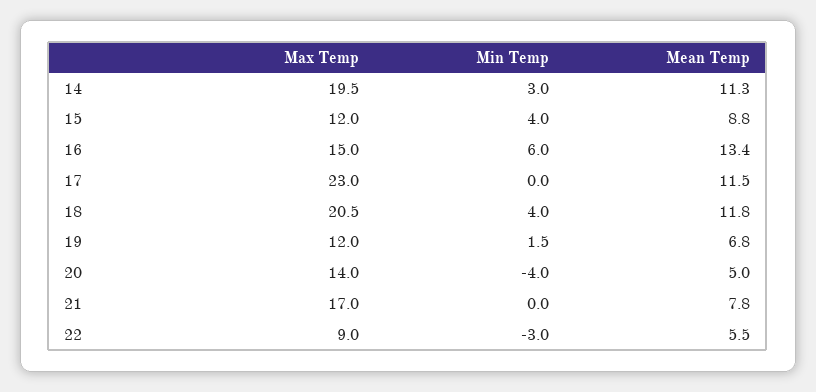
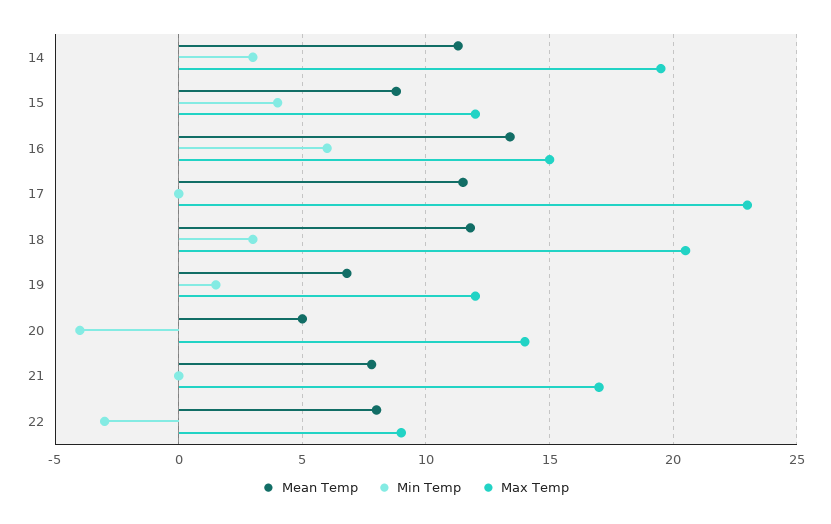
Min Temp, 18: 4 -> 3
Mean Temp, 22: 5.5 -> 8

